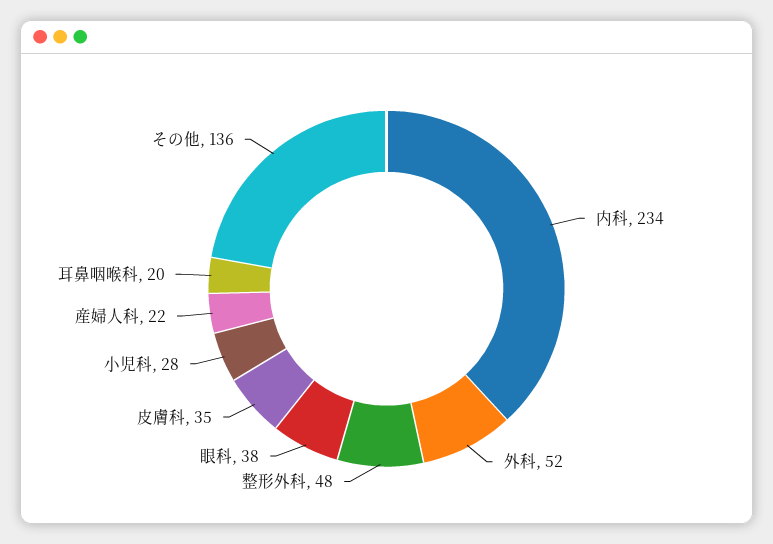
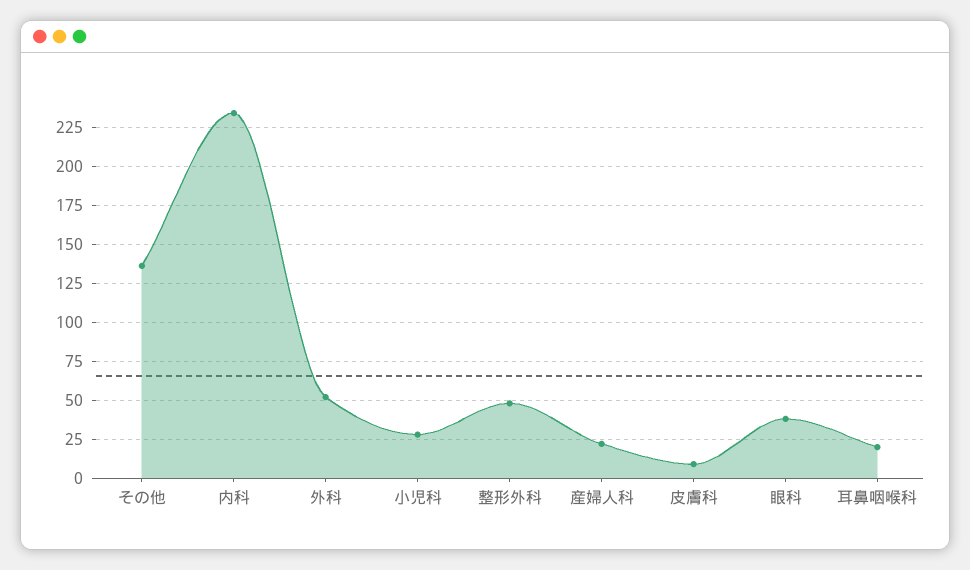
皮膚科: 35 -> 10

